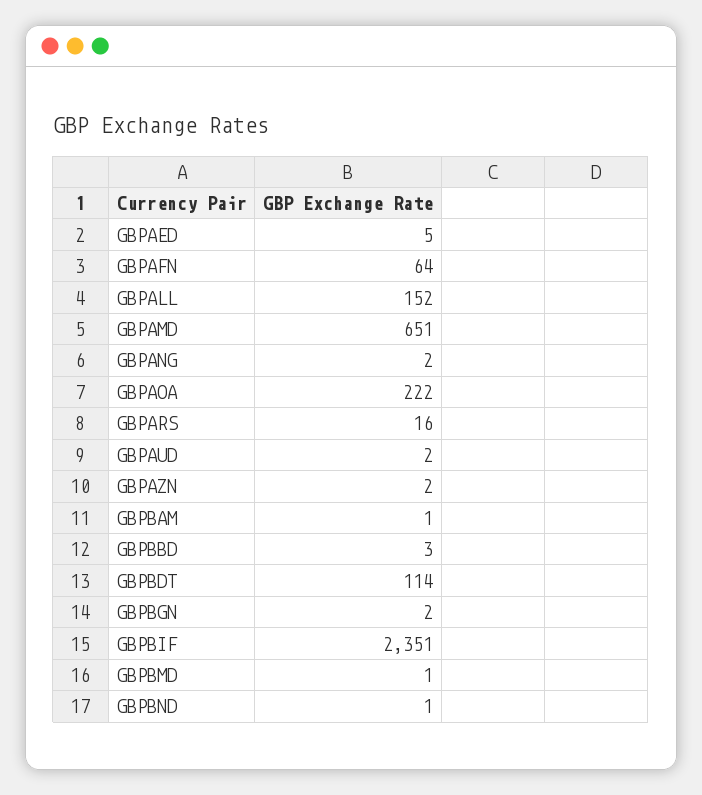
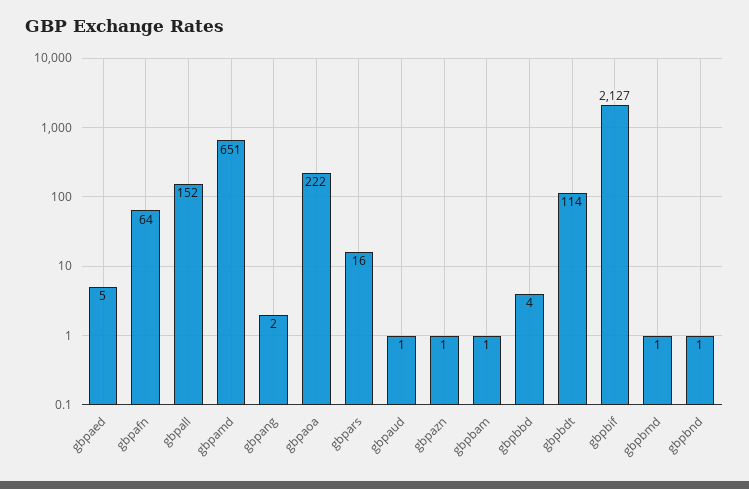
GBPAUD: 2 -> 1
GBPAZN: 2 -> 1
GBPBBD: 3 -> 4
GBPBGN: 2 -> none
GBPBIF: 2351 -> 2127

